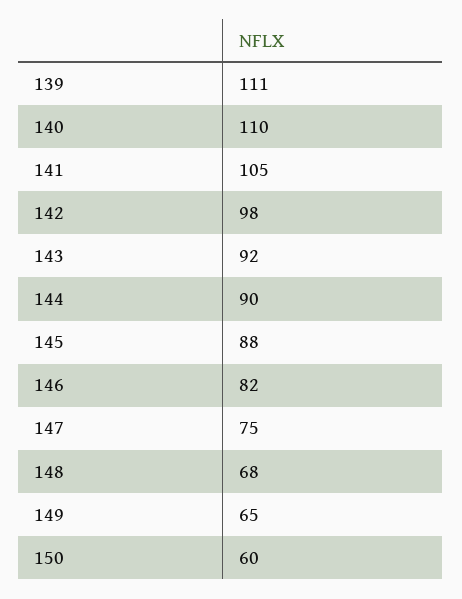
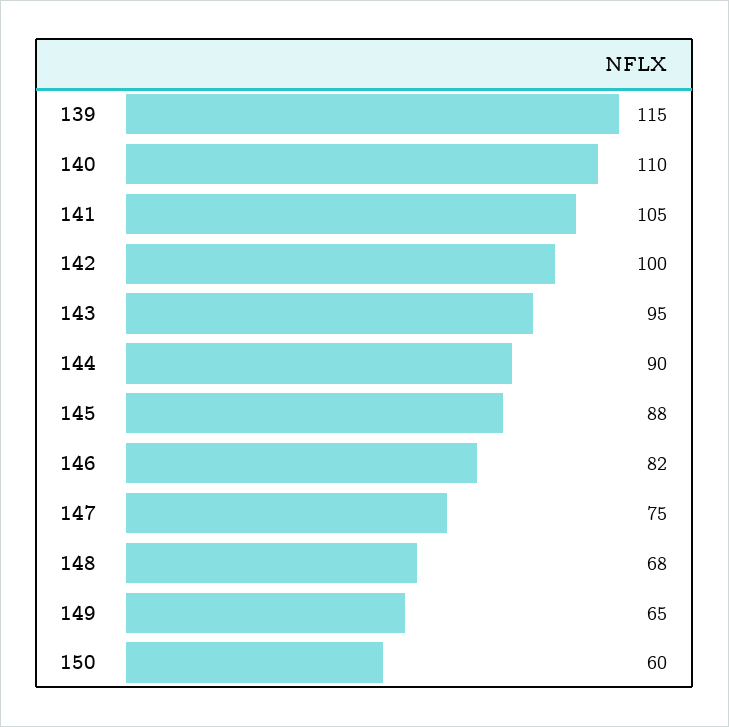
139: 111 -> 115
142: 98 -> 100
143: 92 -> 95

